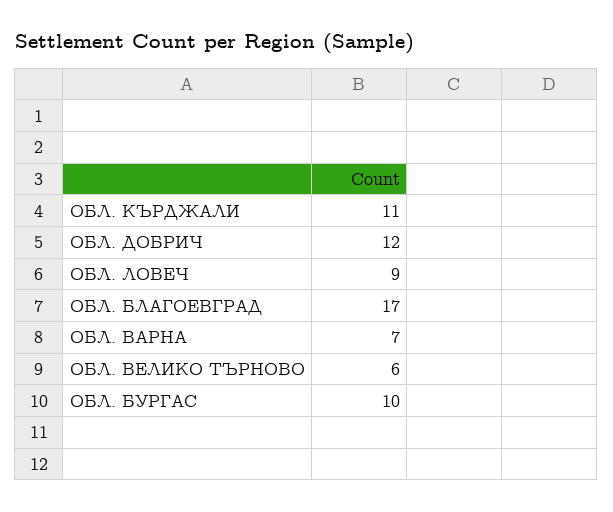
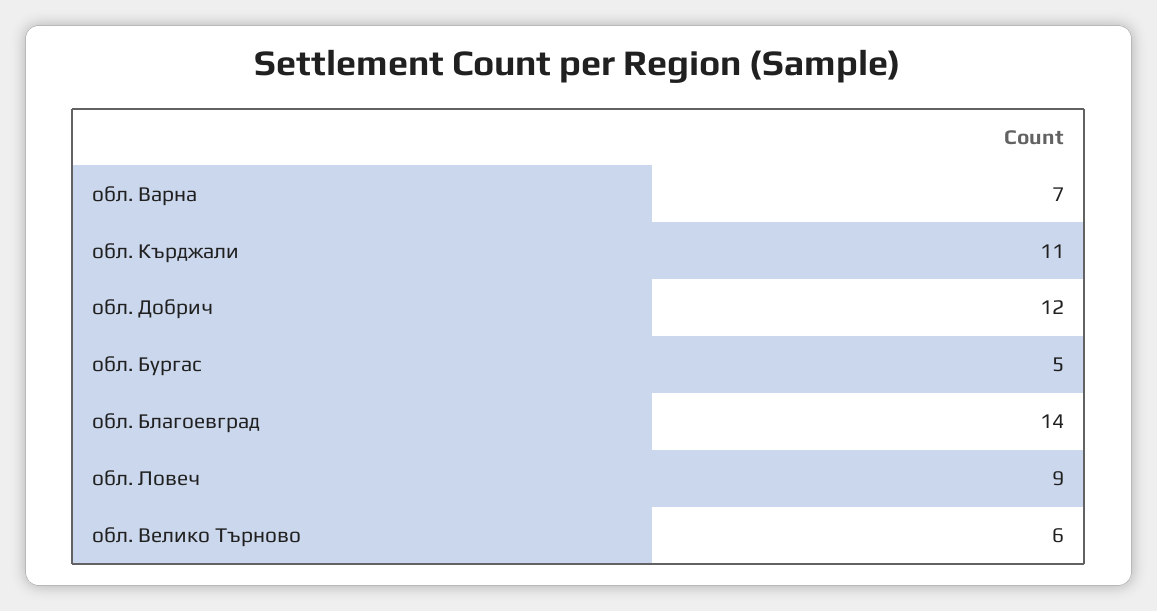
ОБЛ. БЛАГОЕВГРАД: 17 -> 14
ОБЛ. БУРГАС: 10 -> 5

